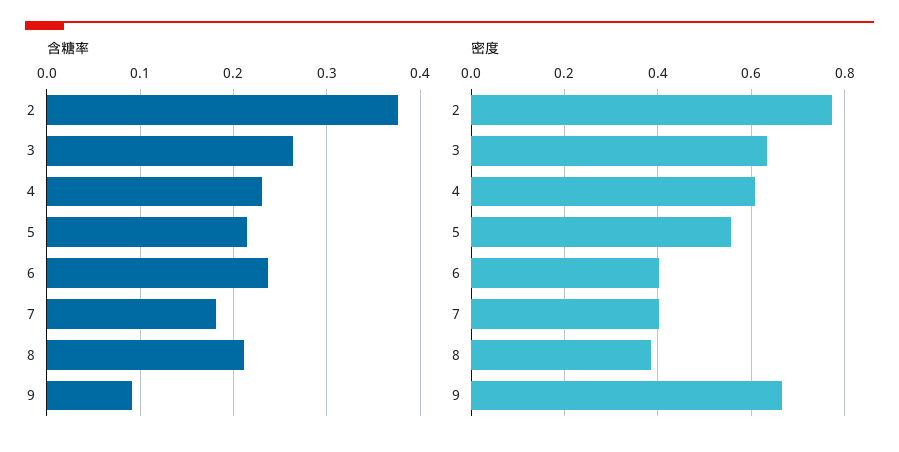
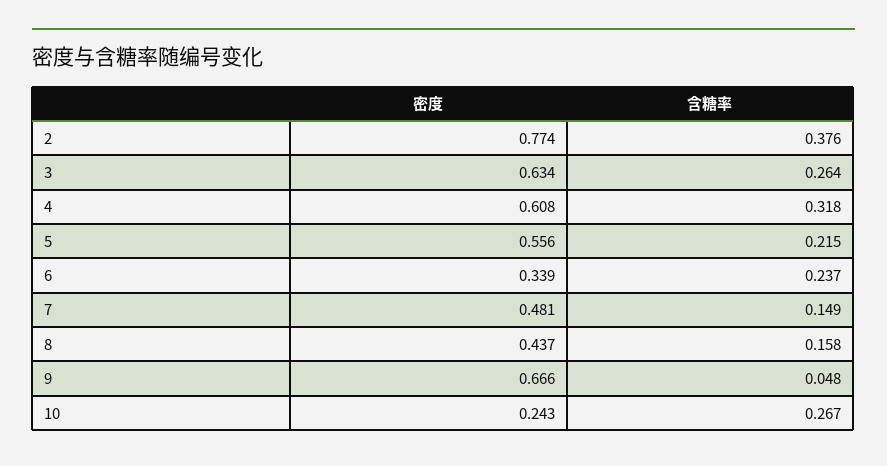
含糖率, 4: 0.23 -> 0.318
含糖率, 7: 0.18 -> 0.149
含糖率, 8: 0.21 -> 0.158
含糖率, 9: 0.09 -> 0.048
密度, 6: 0.4 -> 0.339
密度, 7: 0.4 -> 0.481
密度, 8: 0.38 -> 0.437
密度, 10: none -> 0.243
含糖率, 10: none -> 0.267

